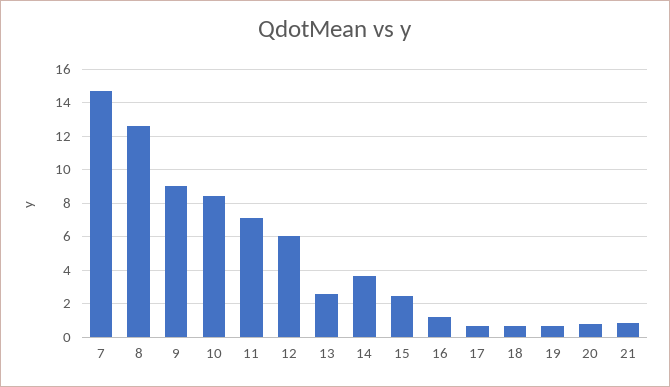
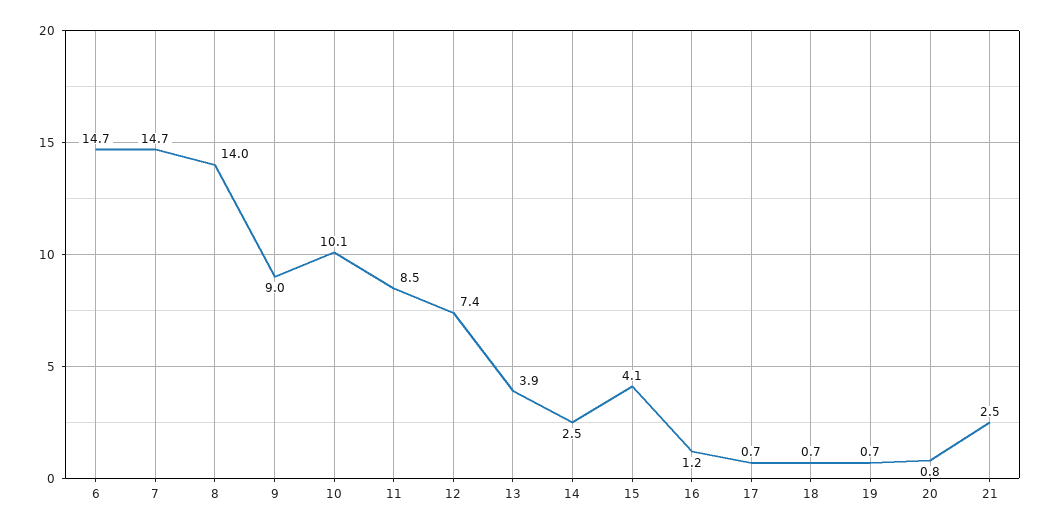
8: 12.5 -> 14
10: 8.5 -> 10.1
11: 7 -> 8.5
12: 6 -> 7.4
13: 2.5 -> 3.9
14: 3.5 -> 2.5
15: 2.5 -> 4.1
21: 1 -> 2.5
6: none -> 14.7

